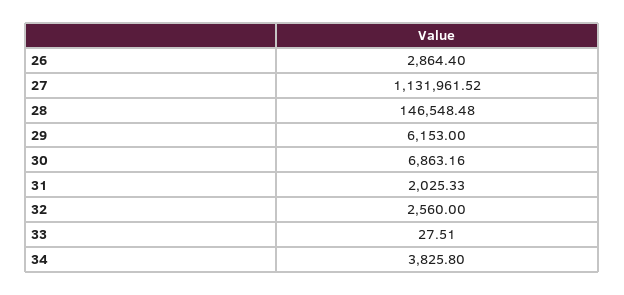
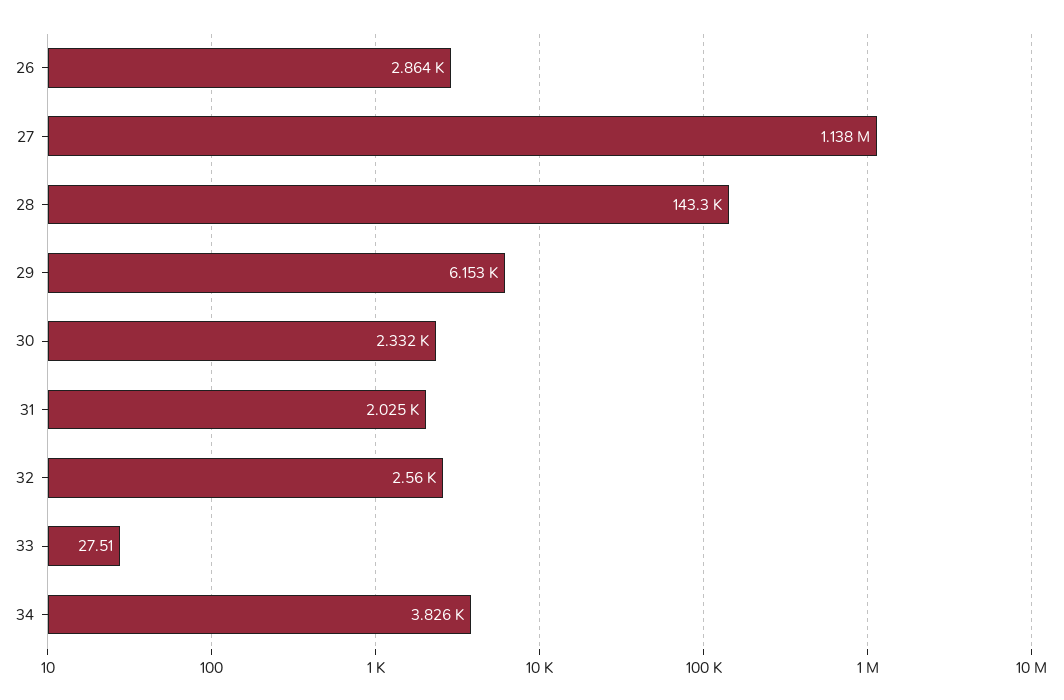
27: 1131961.52 -> 1138000
28: 146548.48 -> 143300
30: 6863.16 -> 2332

